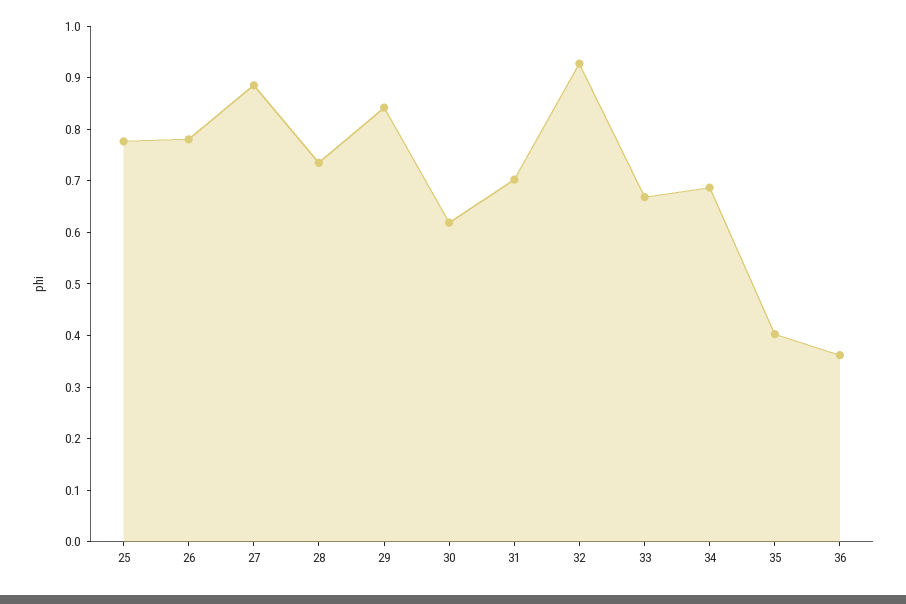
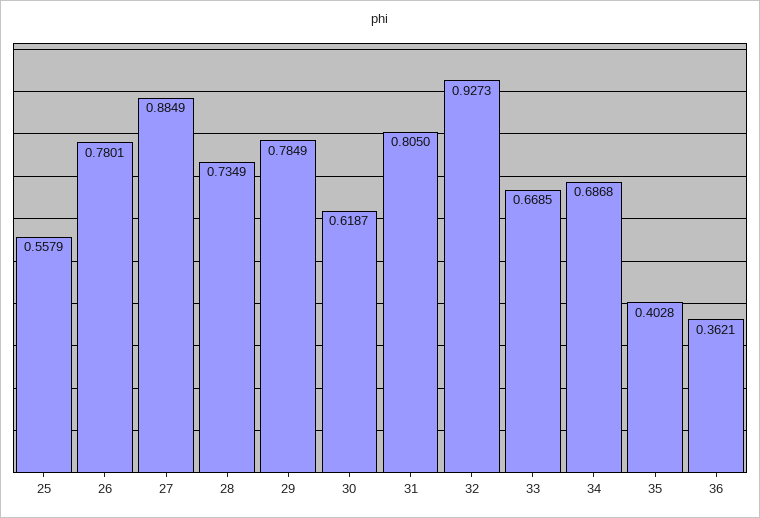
25: 0.78 -> 0.5579
29: 0.84 -> 0.7849
31: 0.7 -> 0.805

